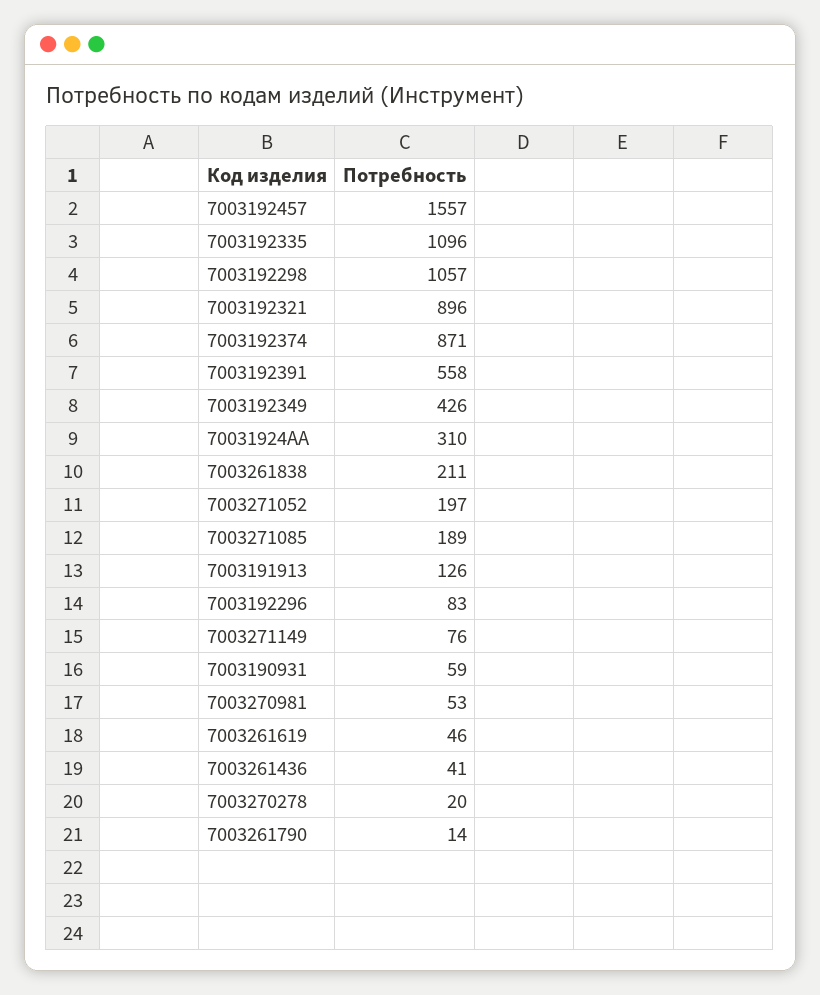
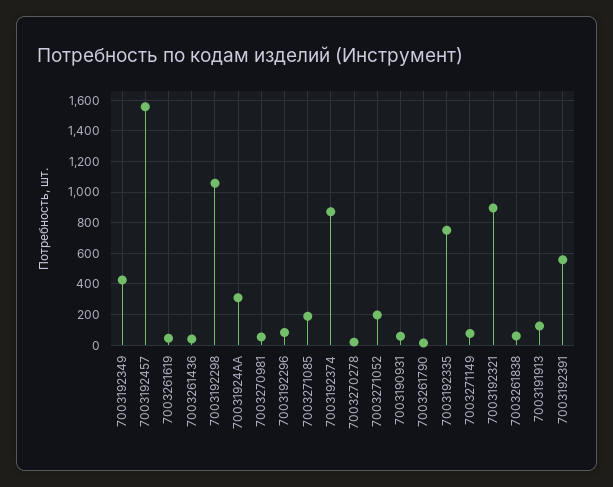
7003192335: 1096 -> 750
7003261838: 211 -> 50

